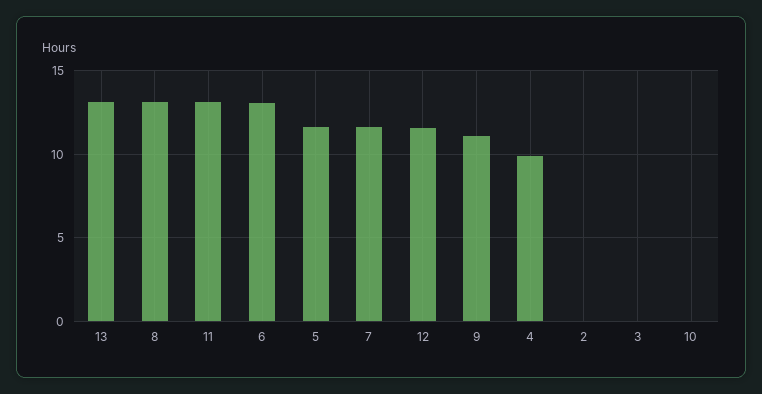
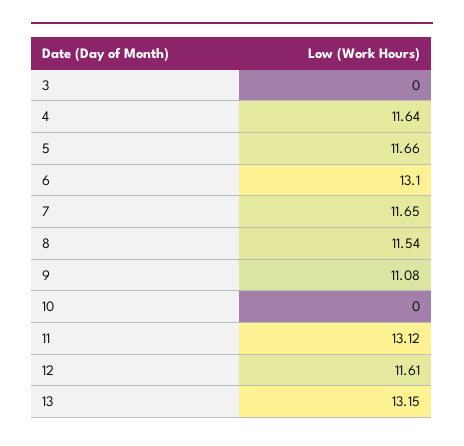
8: 13 -> 11.54
4: 10 -> 11.64
2: 0 -> none

